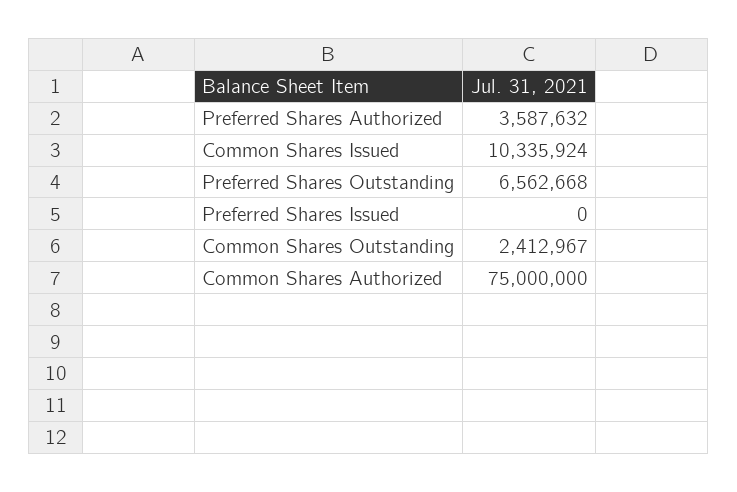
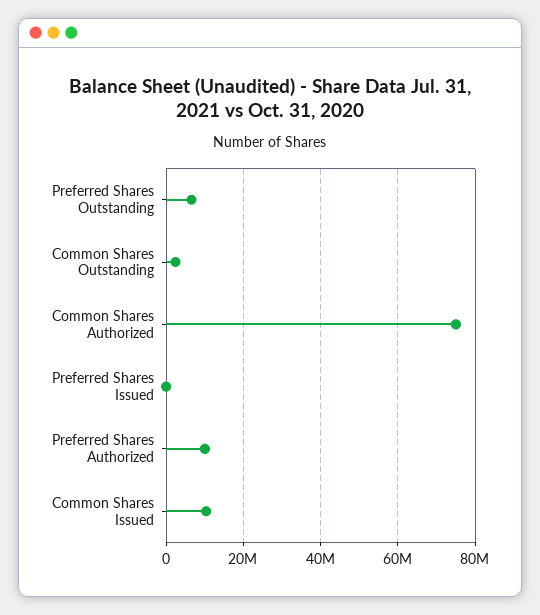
Preferred Shares Authorized: 3587632 -> 10000000

